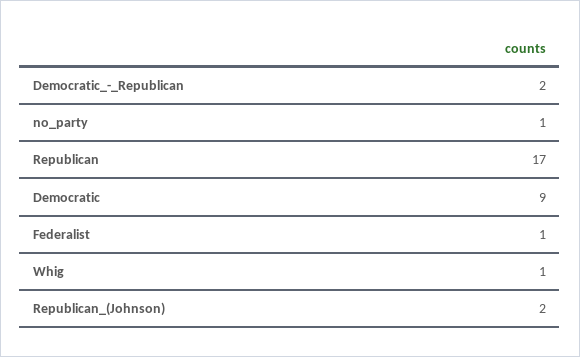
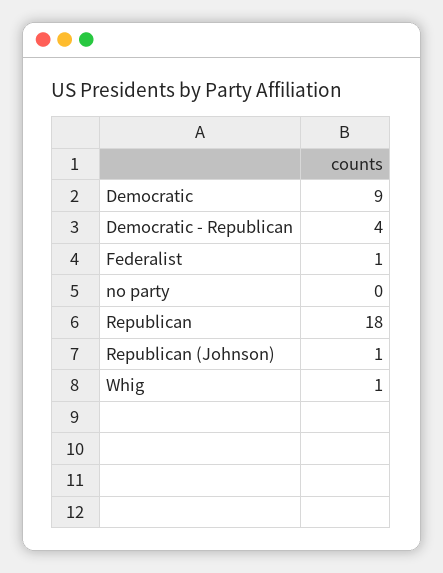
Democratic_-_Republican: 2 -> 4
no_party: 1 -> 0
Republican: 17 -> 18
Republican_(Johnson): 2 -> 1

